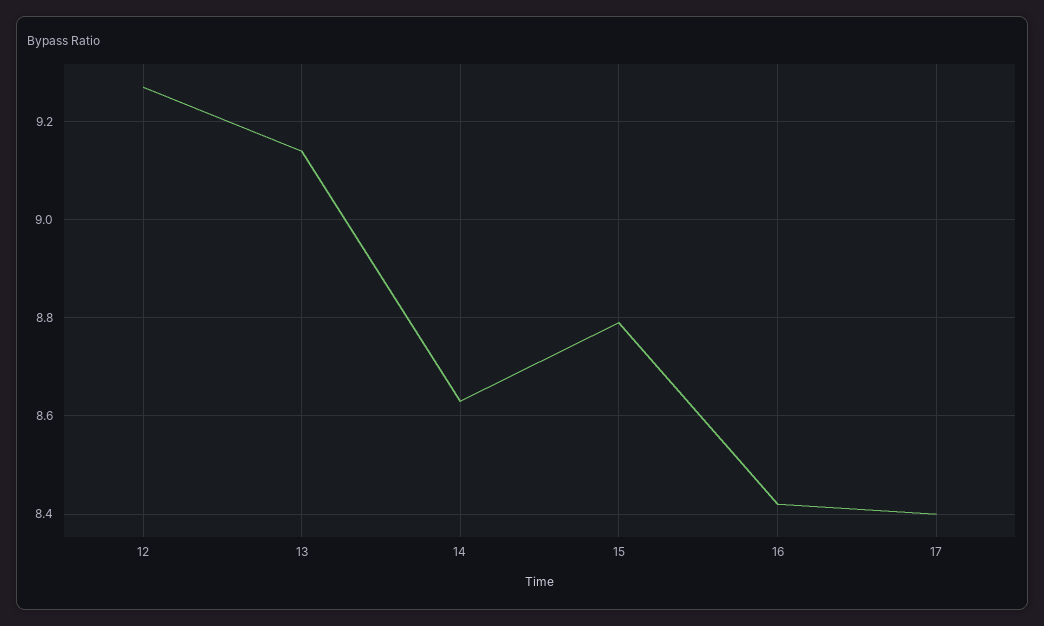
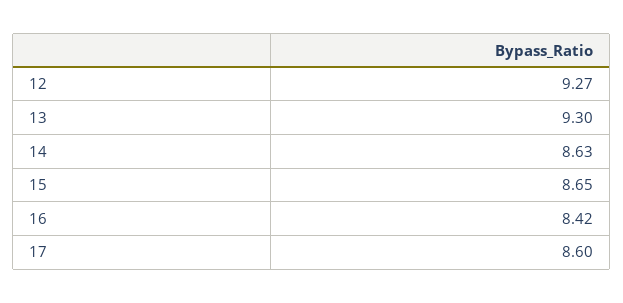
13: 9.15 -> 9.3
15: 8.8 -> 8.65
17: 8.4 -> 8.6

